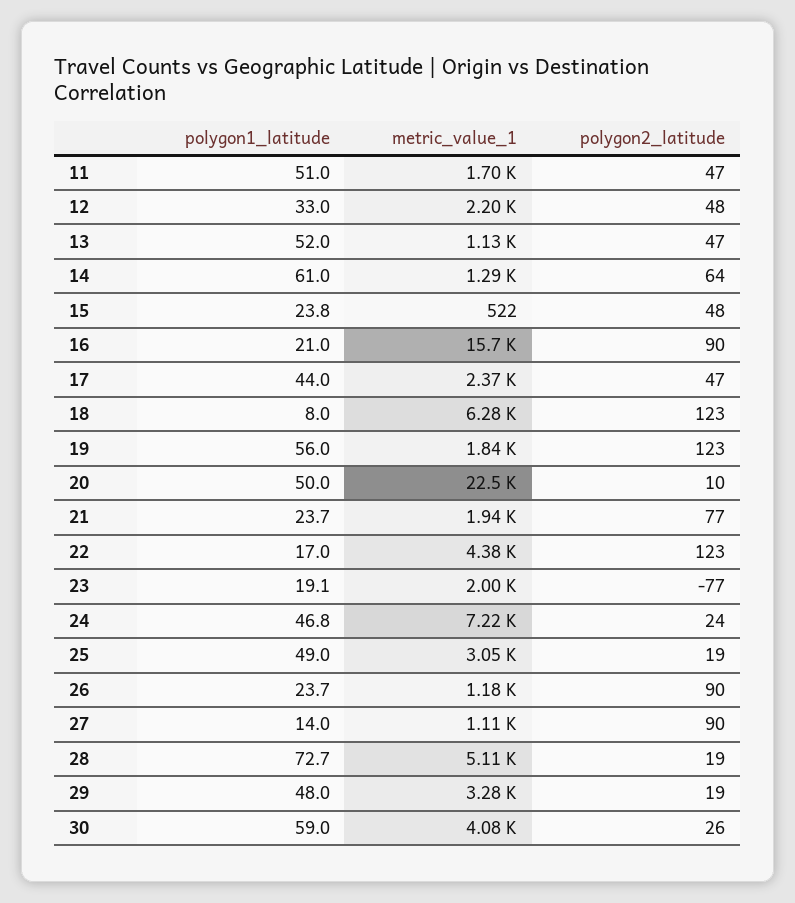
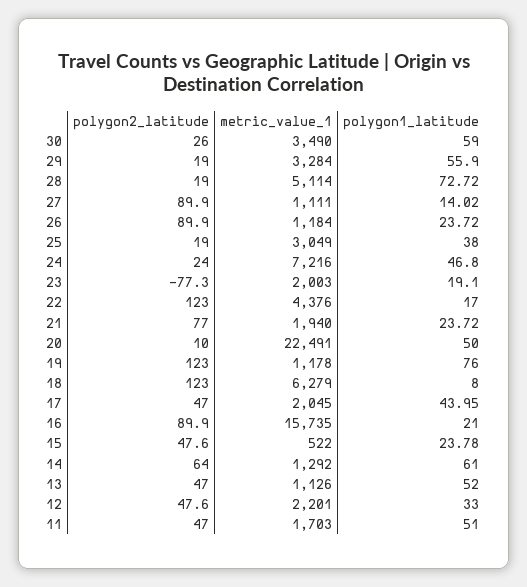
metric_value_1, 17: 2370 -> 2045
polygon1_latitude, 19: 56 -> 76
metric_value_1, 19: 1840 -> 1178
polygon1_latitude, 25: 49 -> 38
polygon1_latitude, 29: 48 -> 55.9
metric_value_1, 30: 4080 -> 3490

